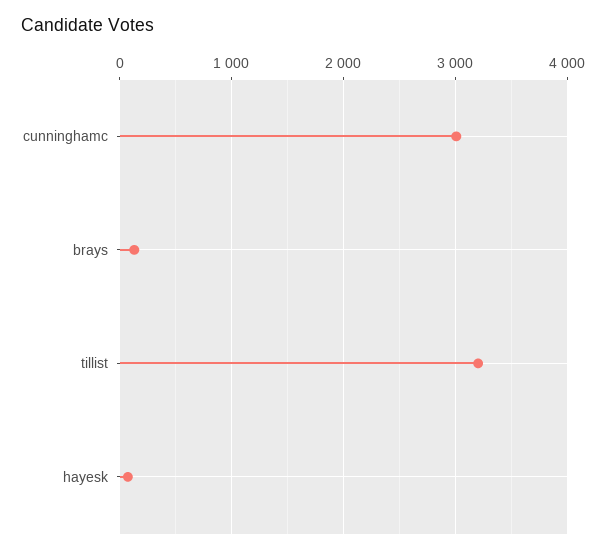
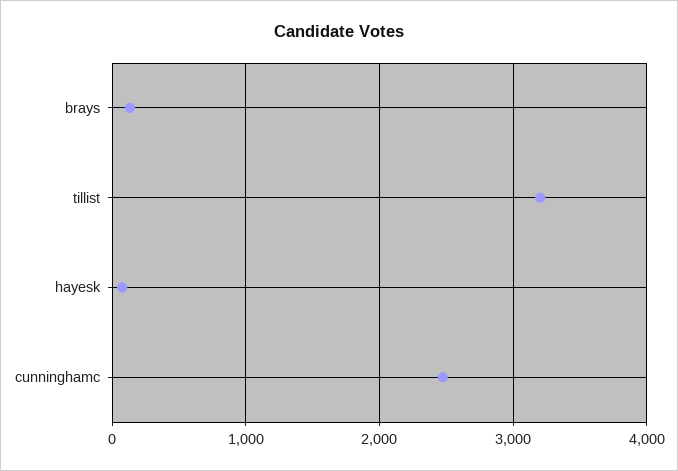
cunninghamc: 3000 -> 2500

